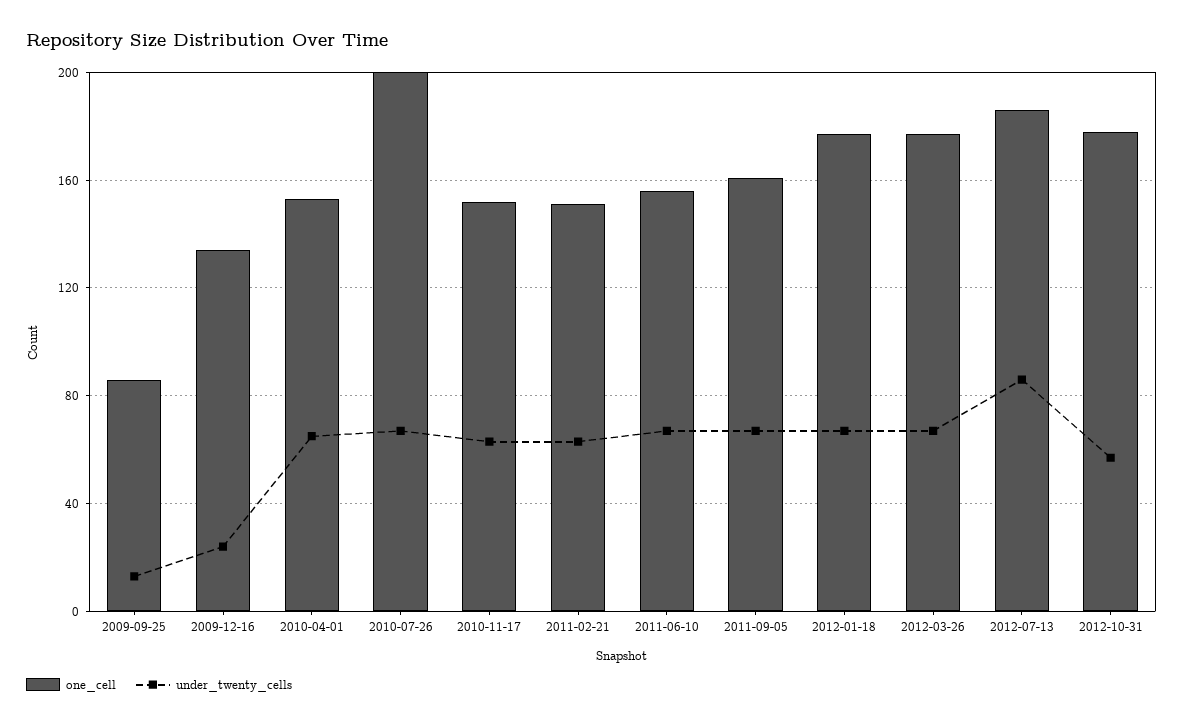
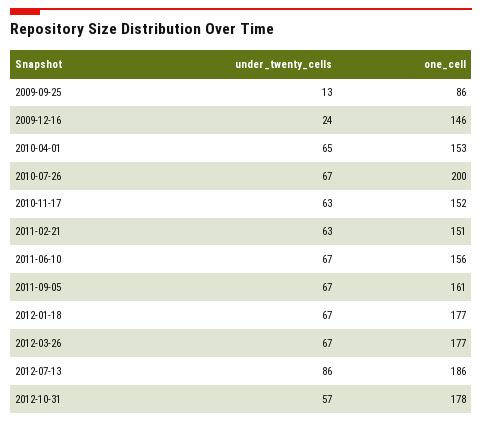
one_cell, 2009-12-16: 135 -> 146

